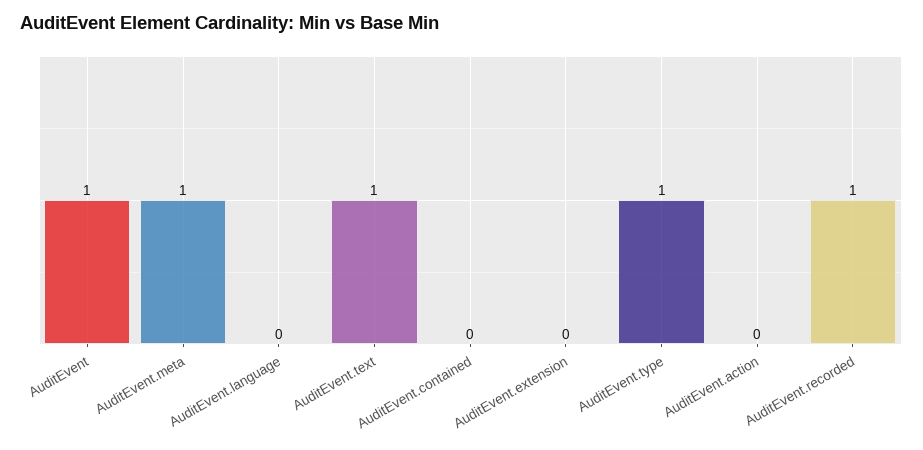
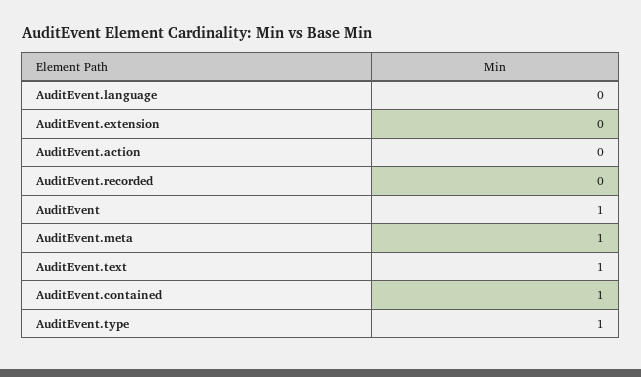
AuditEvent.contained: 0 -> 1
AuditEvent.recorded: 1 -> 0

